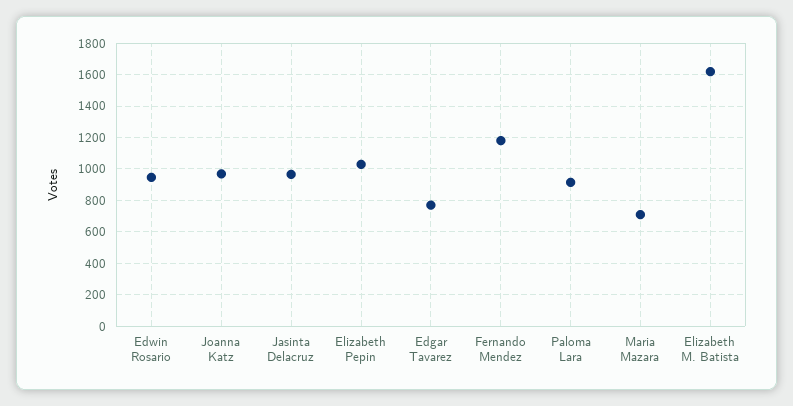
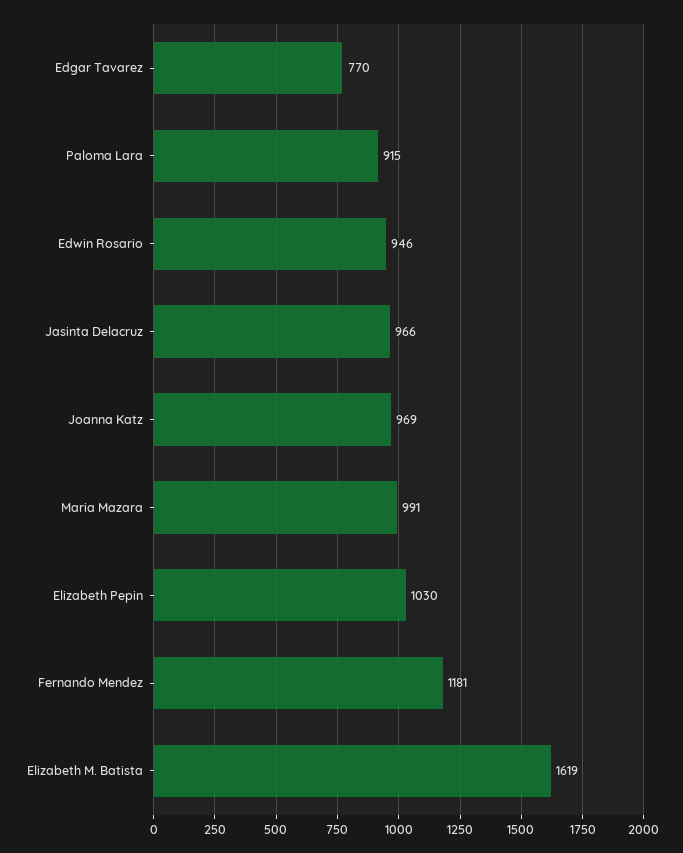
Maria Mazara: 700 -> 991

